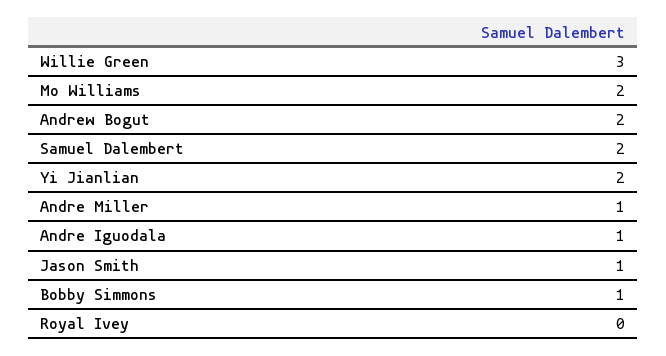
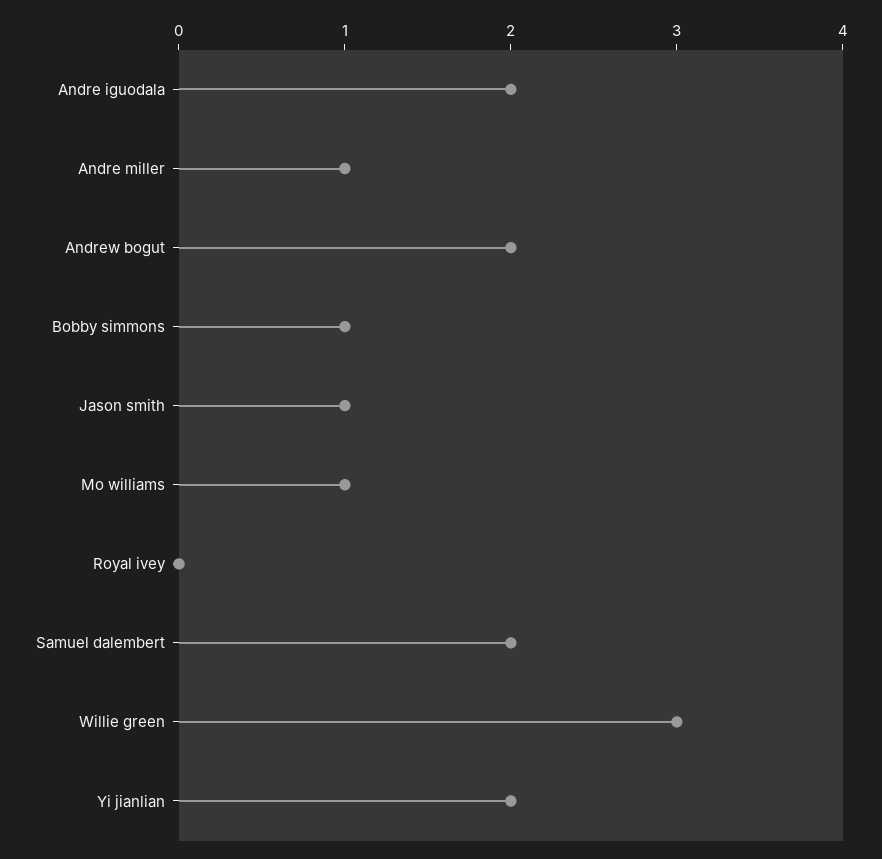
Mo Williams: 2 -> 1
Andre Iguodala: 1 -> 2

